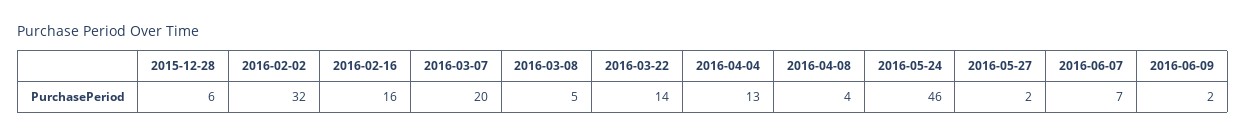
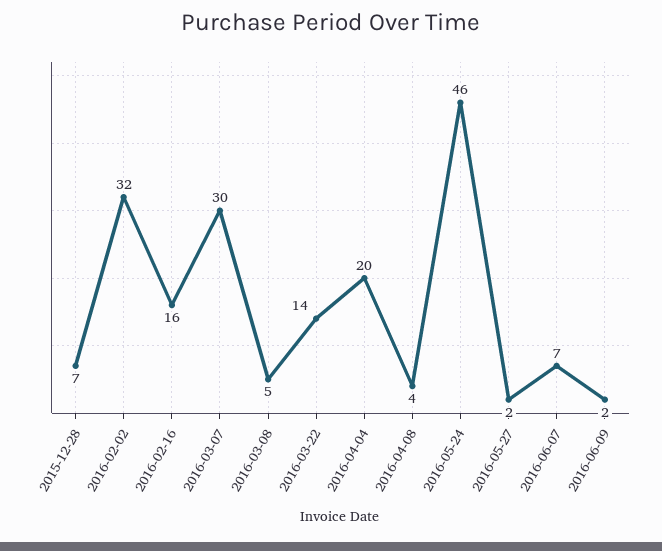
2015-12-28: 6 -> 7
2016-03-07: 20 -> 30
2016-04-04: 13 -> 20

